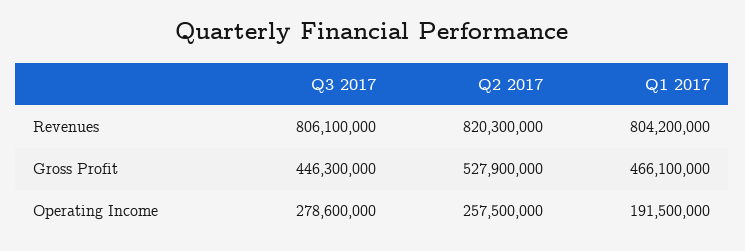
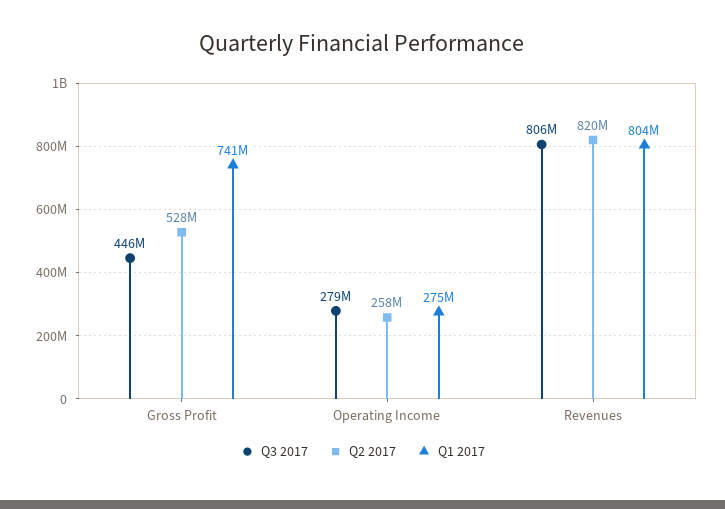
Q1 2017, Gross Profit: 466100000 -> 741000000
Q1 2017, Operating Income: 191500000 -> 275000000

